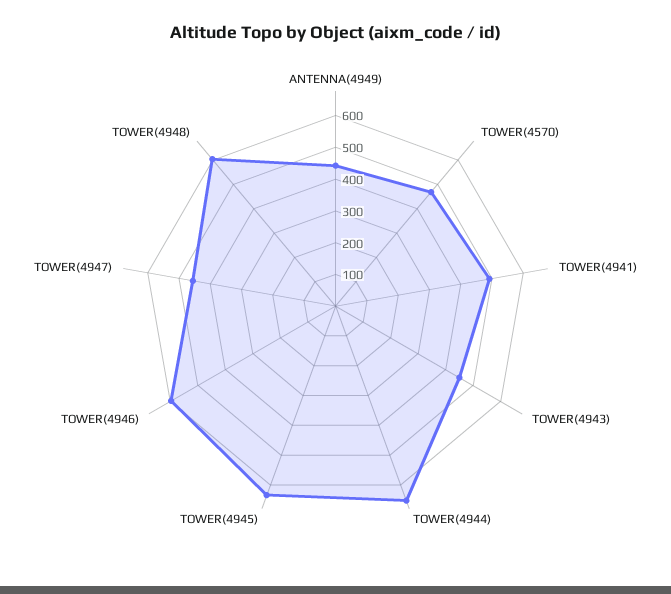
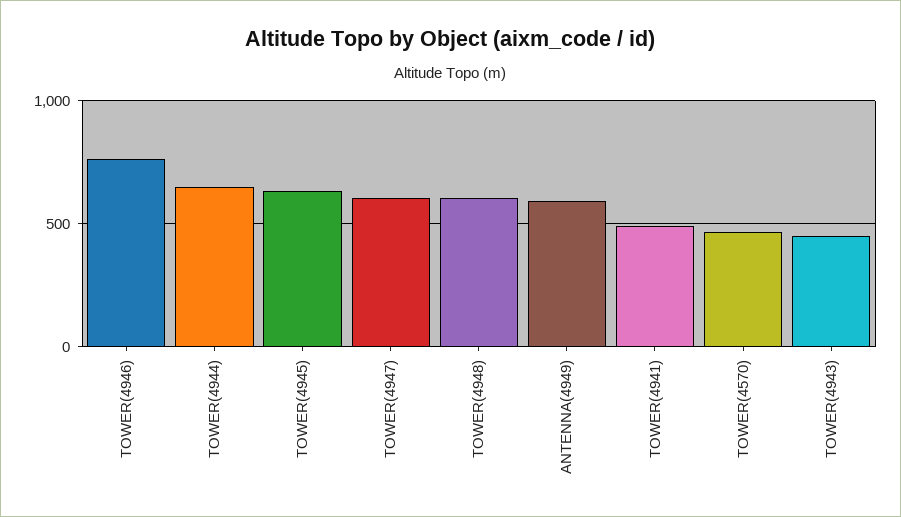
ANTENNA(4949): 450 -> 600
TOWER(4946): 600 -> 750
TOWER(4947): 450 -> 600

